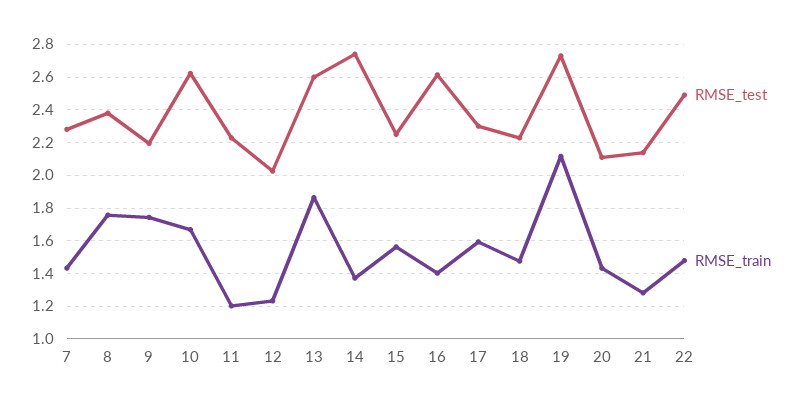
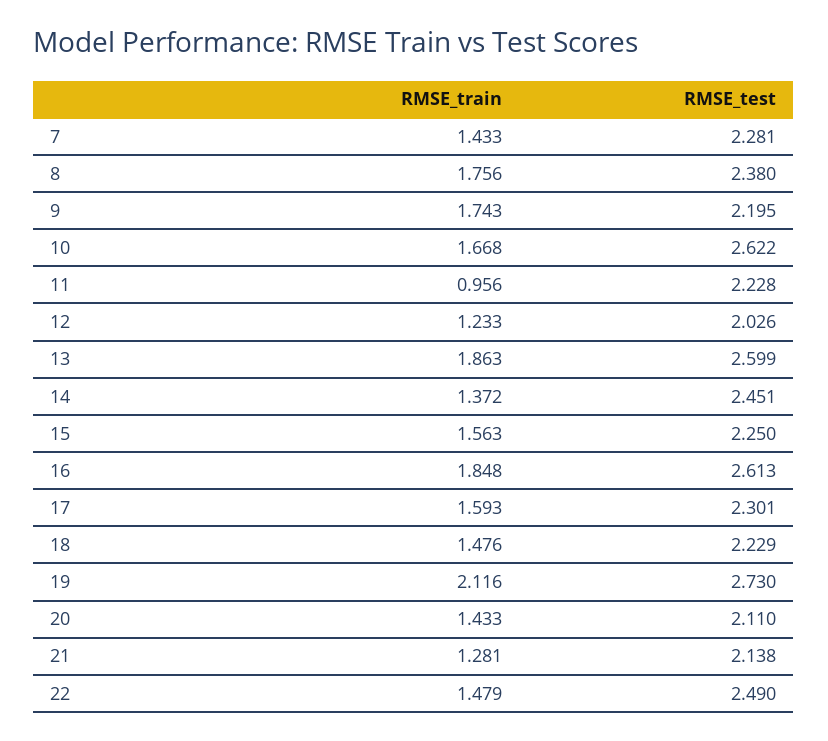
RMSE_train, 11: 1.2 -> 0.956
RMSE_test, 14: 2.75 -> 2.451
RMSE_train, 16: 1.4 -> 1.848

